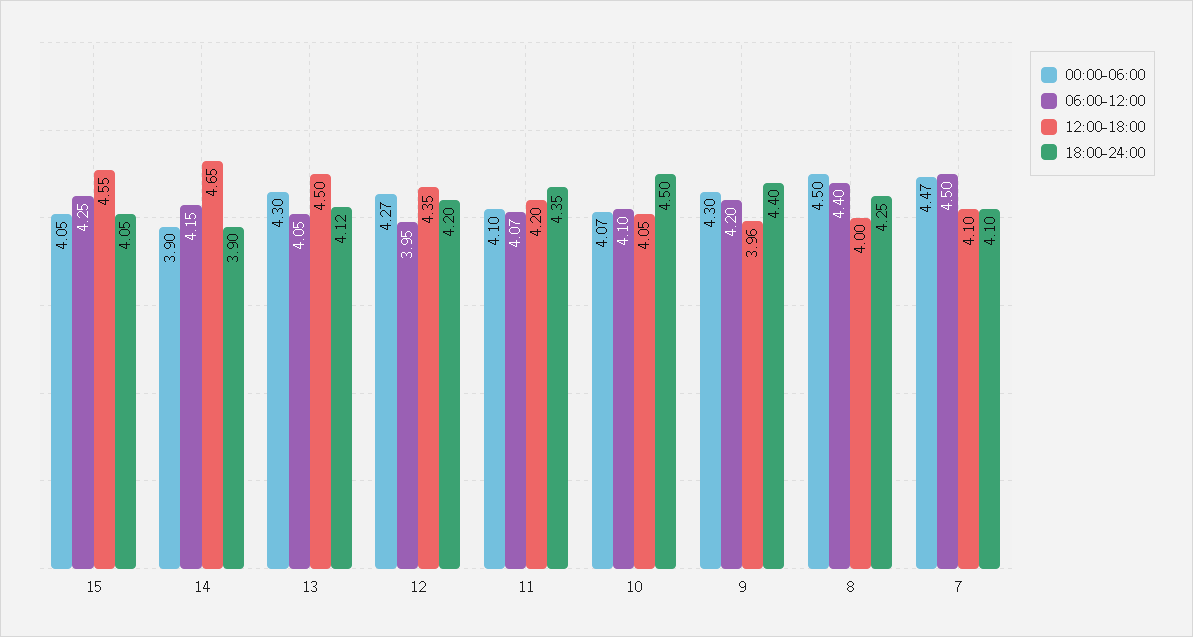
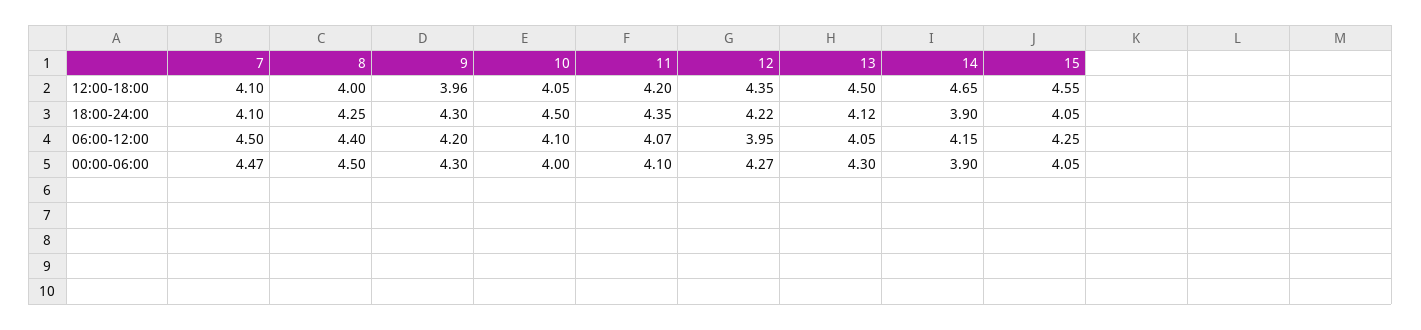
18:00-24:00, 12: 4.2 -> 4.22
00:00-06:00, 10: 4.07 -> 4
18:00-24:00, 9: 4.4 -> 4.3

